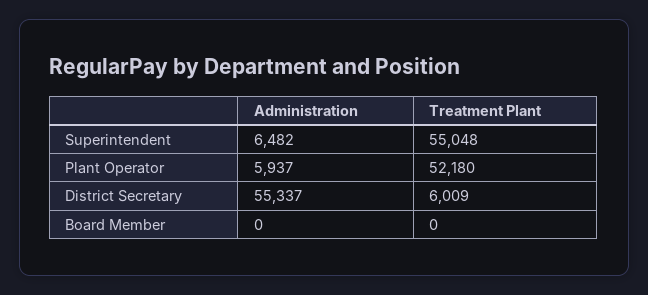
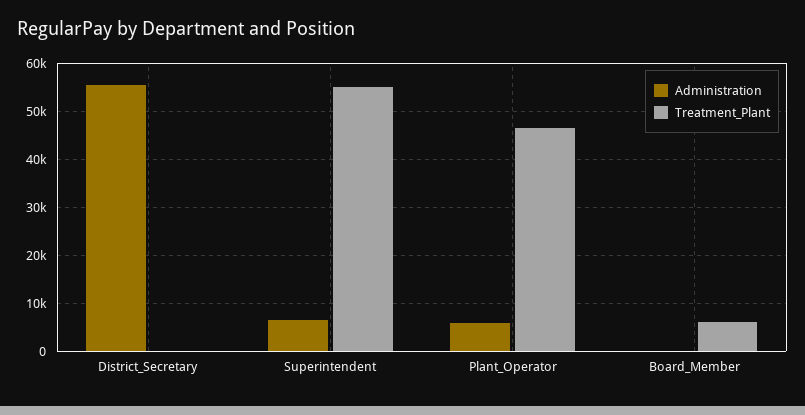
Treatment Plant, Plant Operator: 52180 -> 46000
Treatment Plant, District Secretary: 6009 -> 0
Treatment Plant, Board Member: 0 -> 6000

